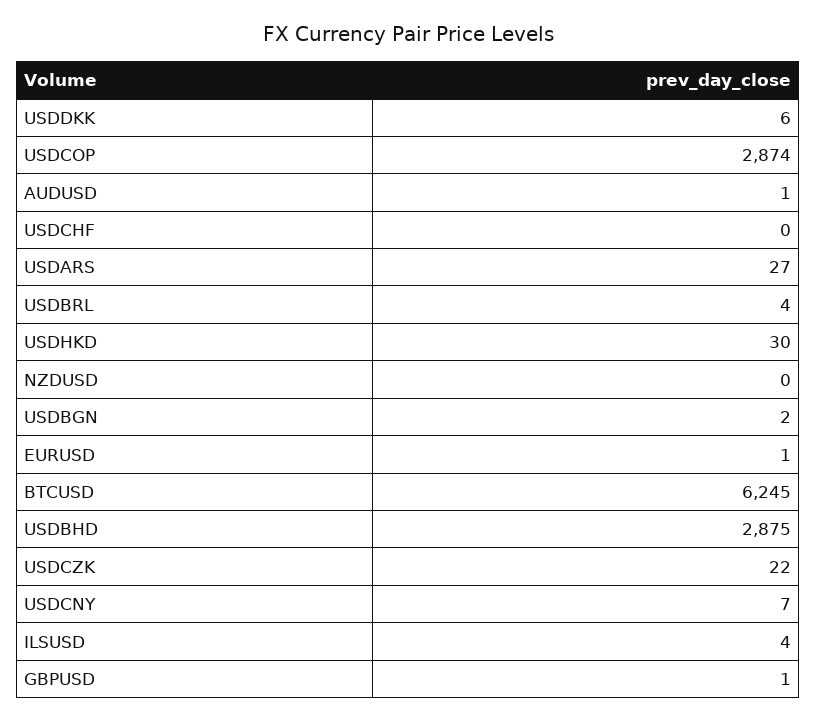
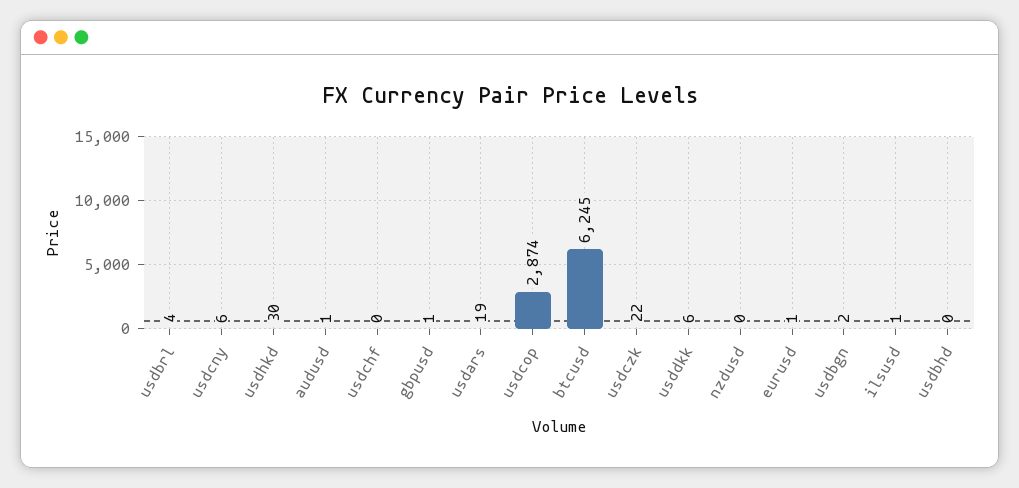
USDARS: 27 -> 19
USDBHD: 2875 -> 0
USDCNY: 7 -> 6
ILSUSD: 4 -> 1

